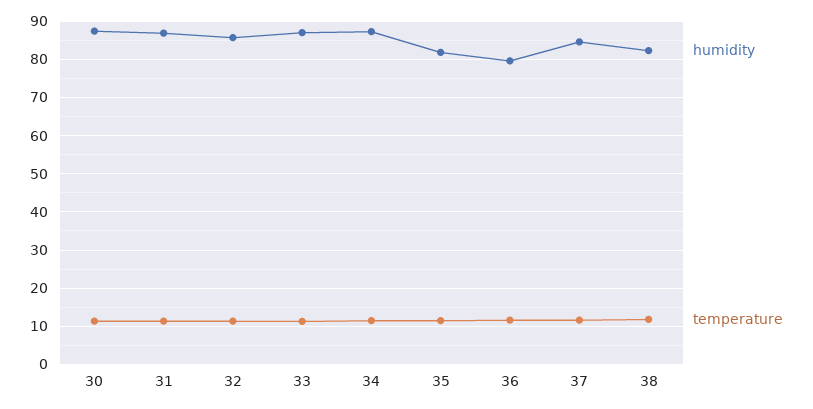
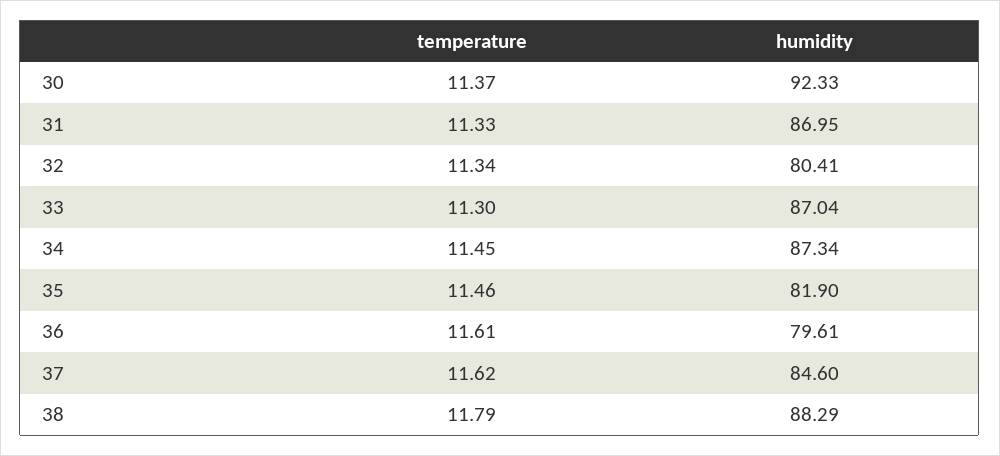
humidity, 30: 88 -> 92.33
humidity, 32: 86 -> 80.41
humidity, 38: 82 -> 88.29

